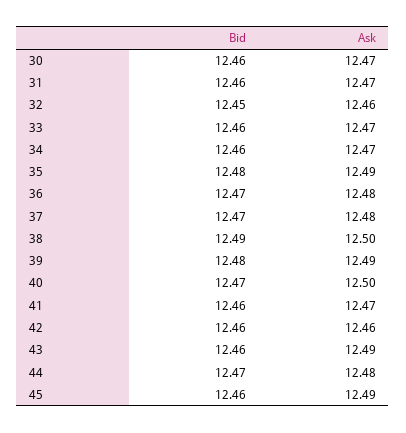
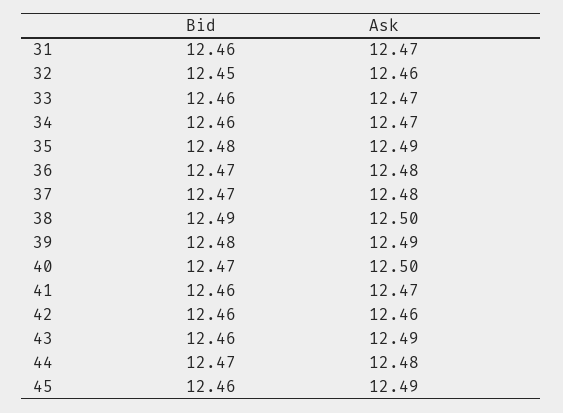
Bid, 30: 12.46 -> none
Ask, 30: 12.47 -> none

